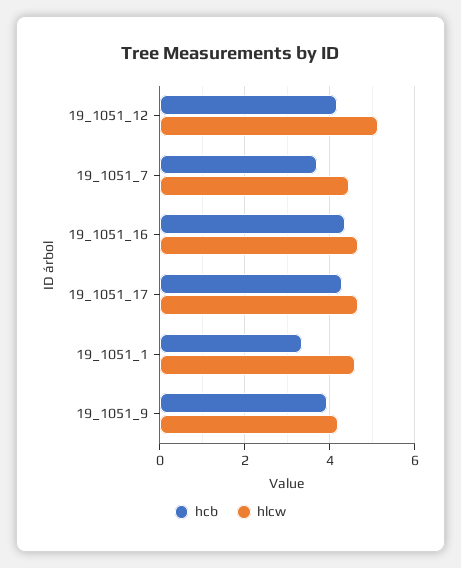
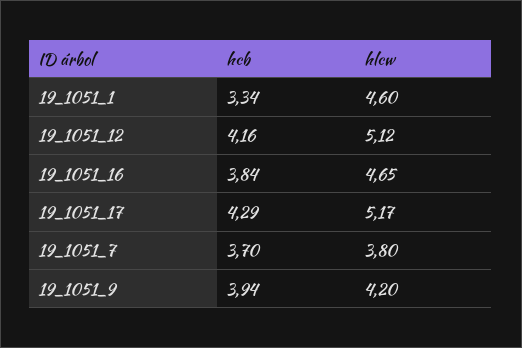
hlcw, 19_1051_7: 4.4 -> 3.8
hcb, 19_1051_16: 4.4 -> 3.84
hlcw, 19_1051_17: 4.6 -> 5.17

